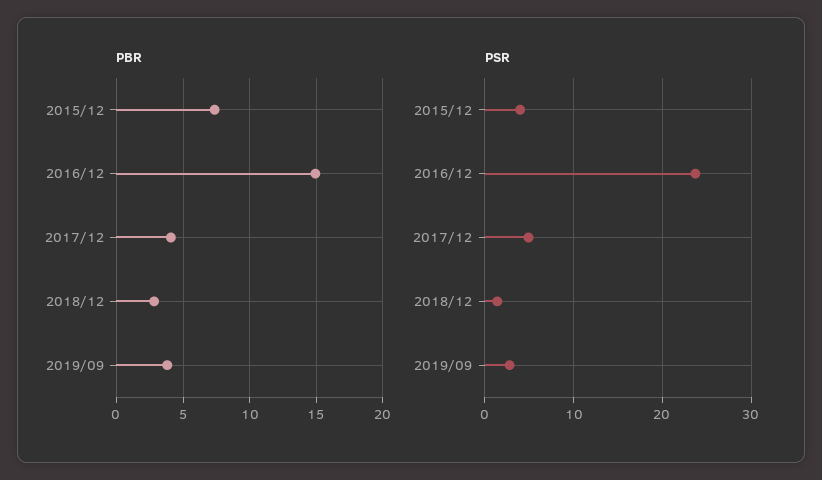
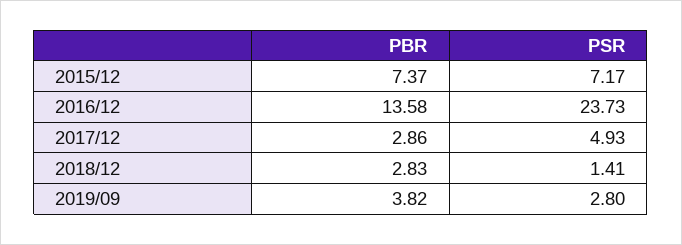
PBR, 2016/12: 15 -> 13.58
PBR, 2017/12: 4 -> 2.86
PSR, 2015/12: 4 -> 7.17

